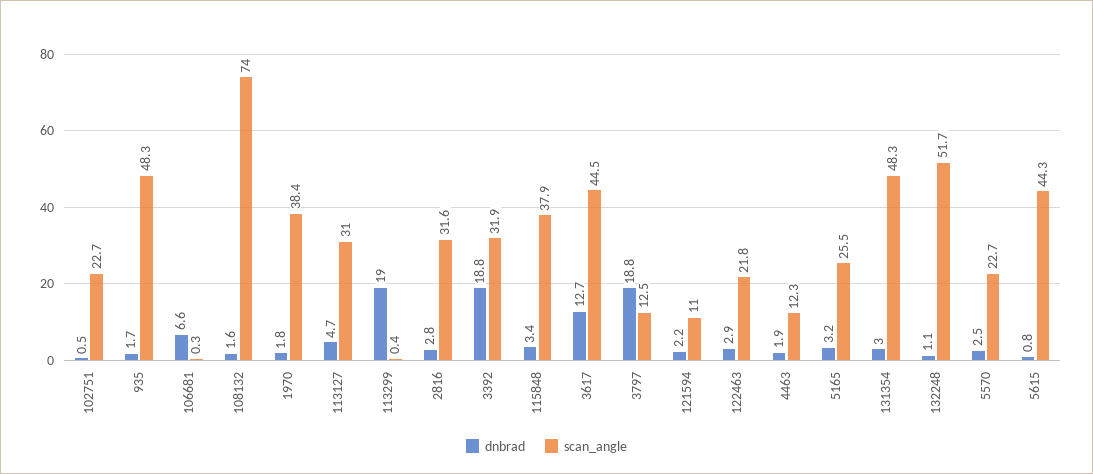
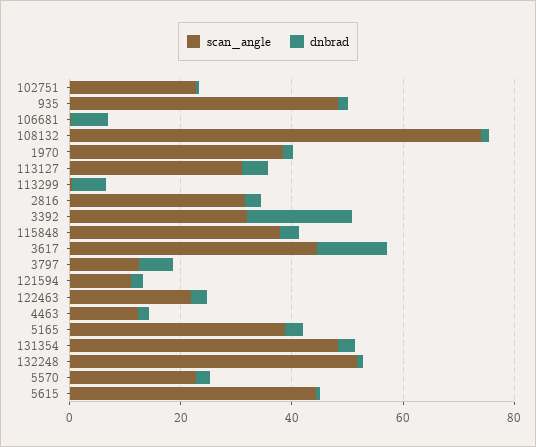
dnbrad, 113299: 19 -> 5
dnbrad, 3797: 18.8 -> 5
scan_angle, 5165: 25.5 -> 40

